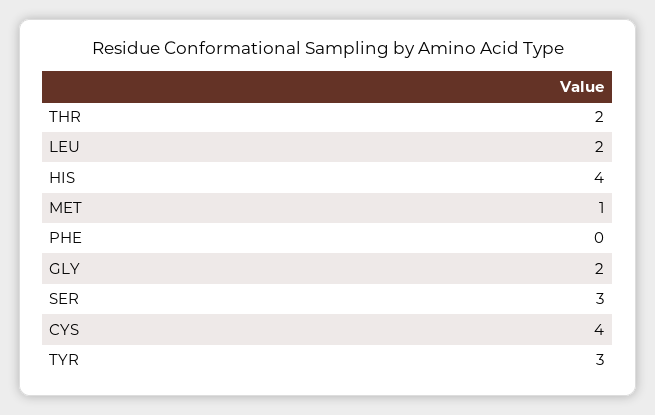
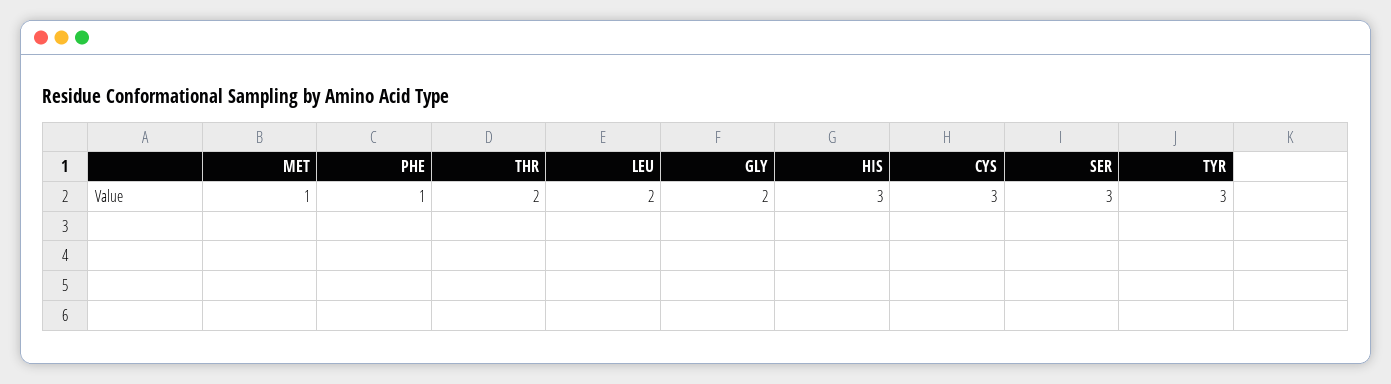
HIS: 4 -> 3
PHE: 0 -> 1
CYS: 4 -> 3

